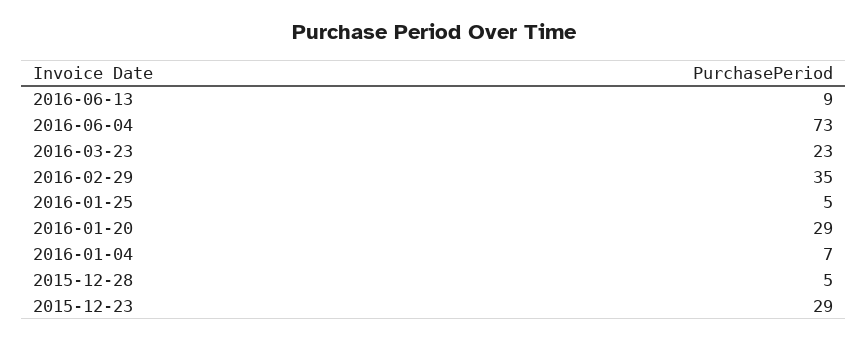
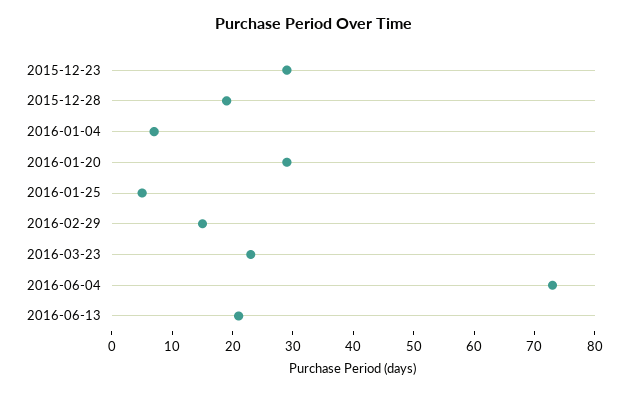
2016-06-13: 9 -> 20
2016-02-29: 35 -> 15
2015-12-28: 5 -> 20

